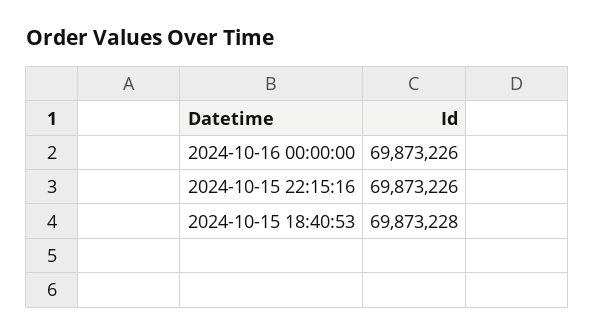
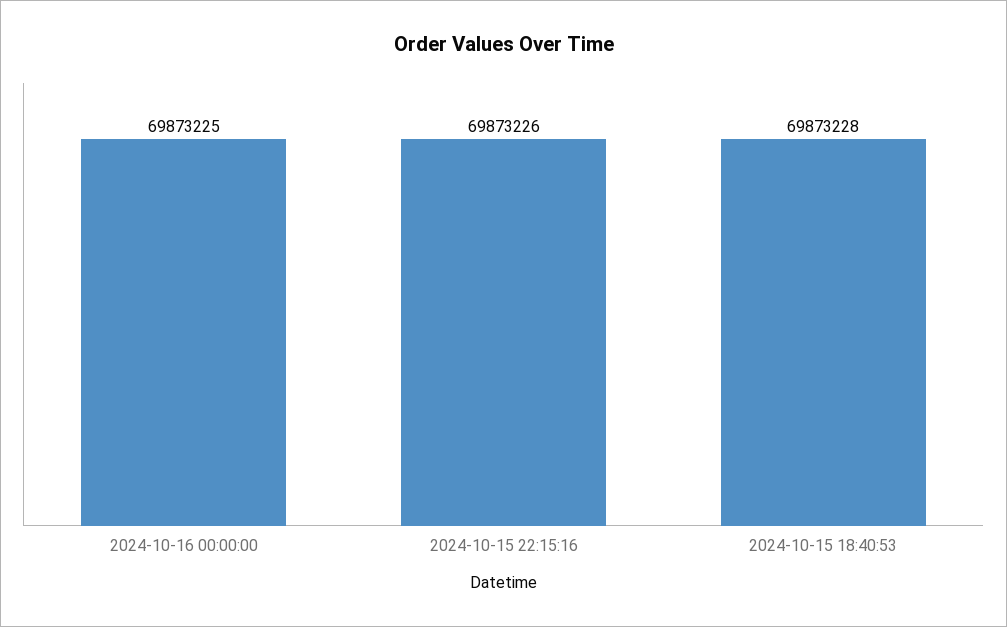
2024-10-16 00:00:00: 69873226 -> 69873225

